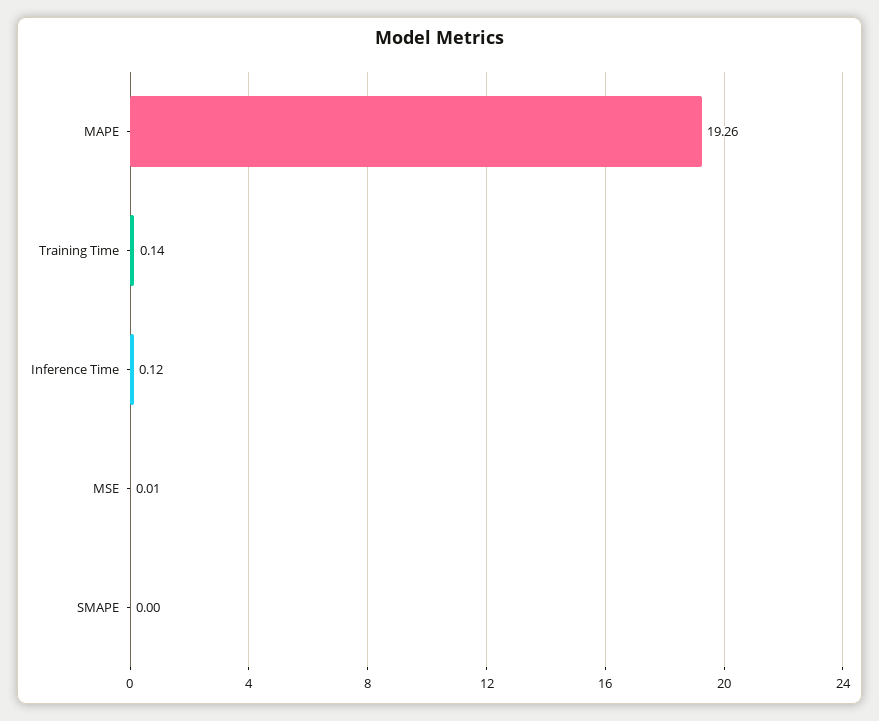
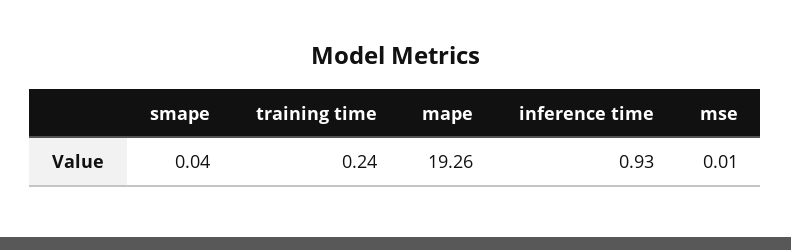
Training Time: 0.14 -> 0.24
Inference Time: 0.12 -> 0.93
SMAPE: 0 -> 0.04

